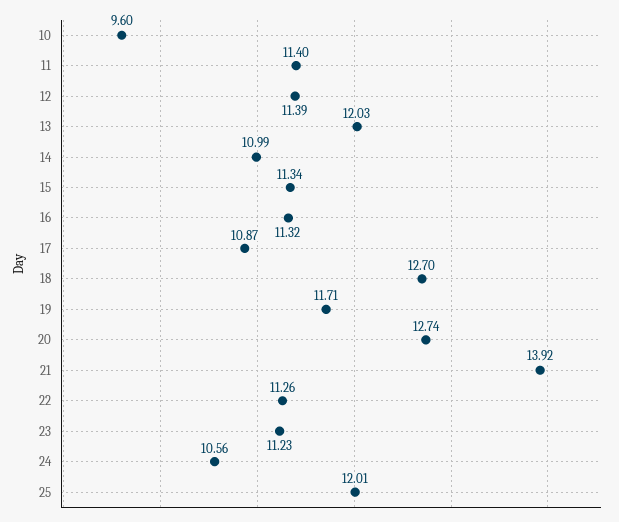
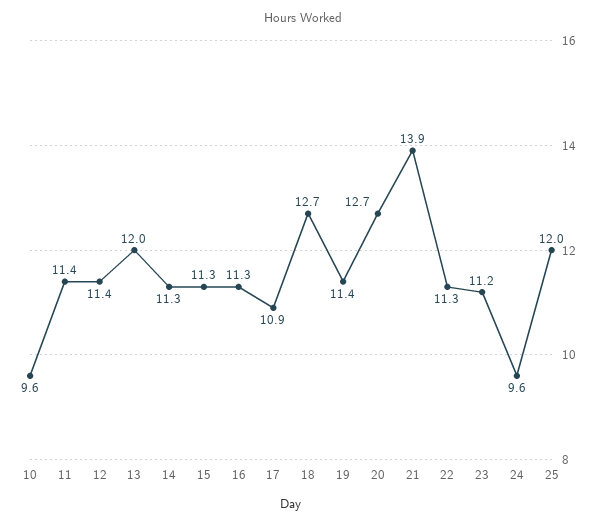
14: 10.99 -> 11.3
19: 11.71 -> 11.4
24: 10.56 -> 9.6

